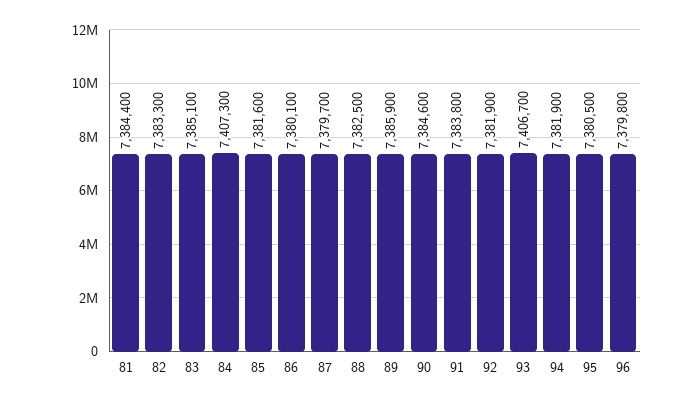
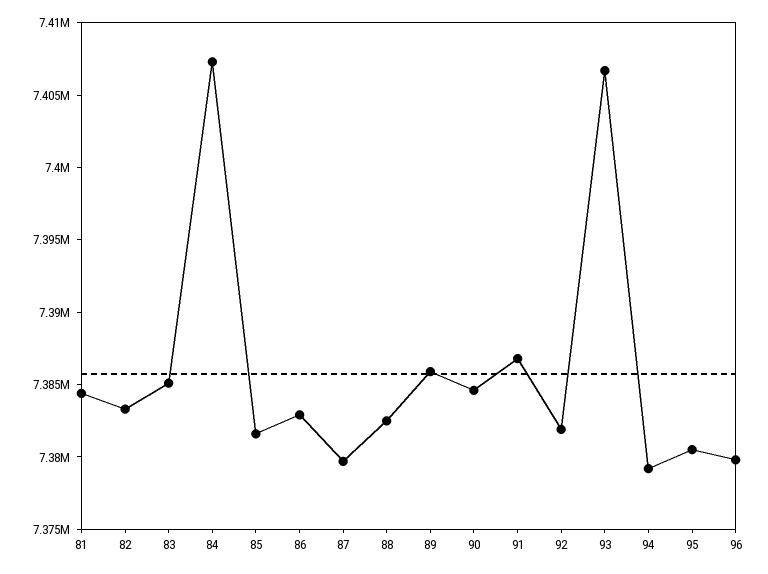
86: 7380100 -> 7383000
91: 7383800 -> 7387000
94: 7381900 -> 7379000

